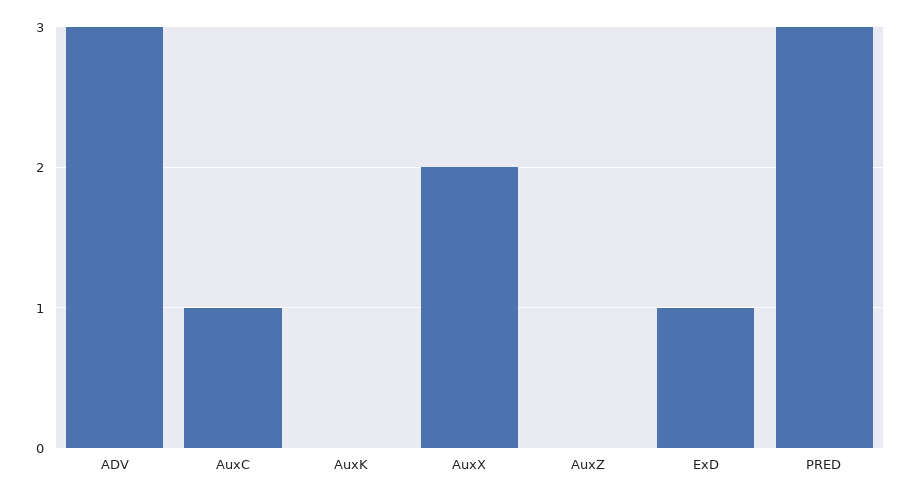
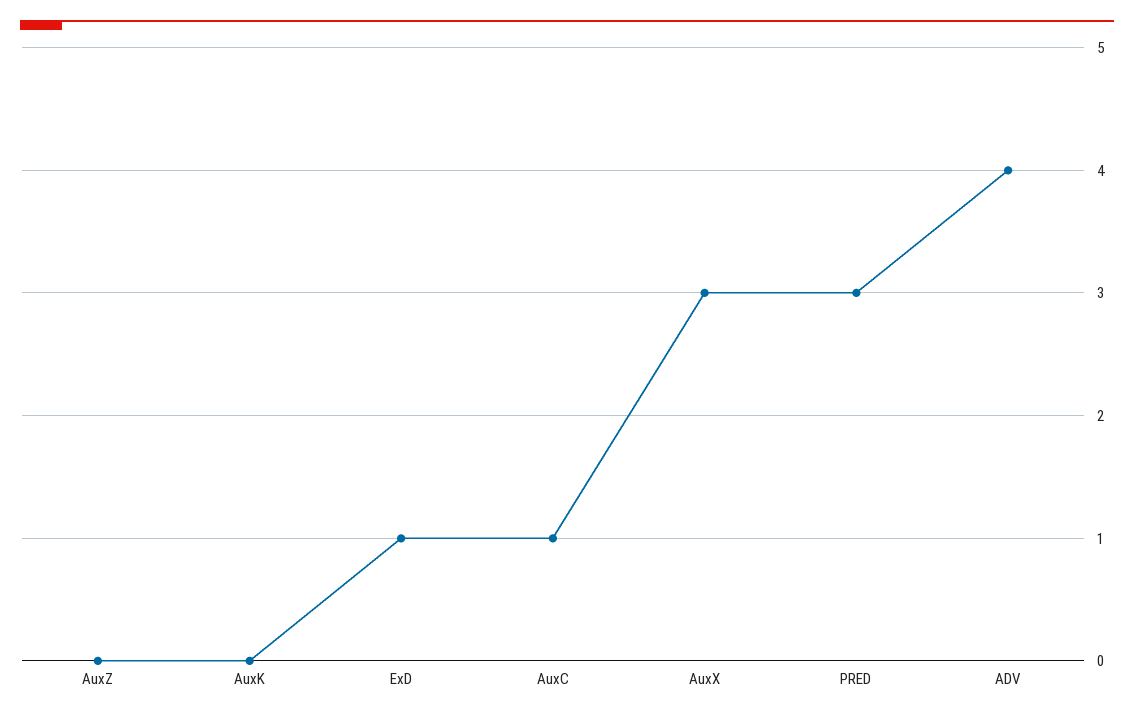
ADV: 3 -> 4
AuxX: 2 -> 3

